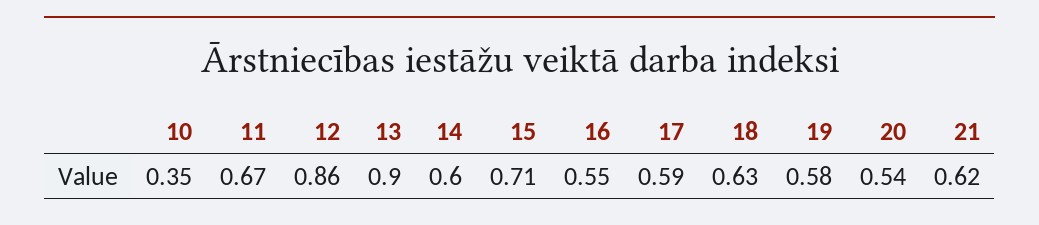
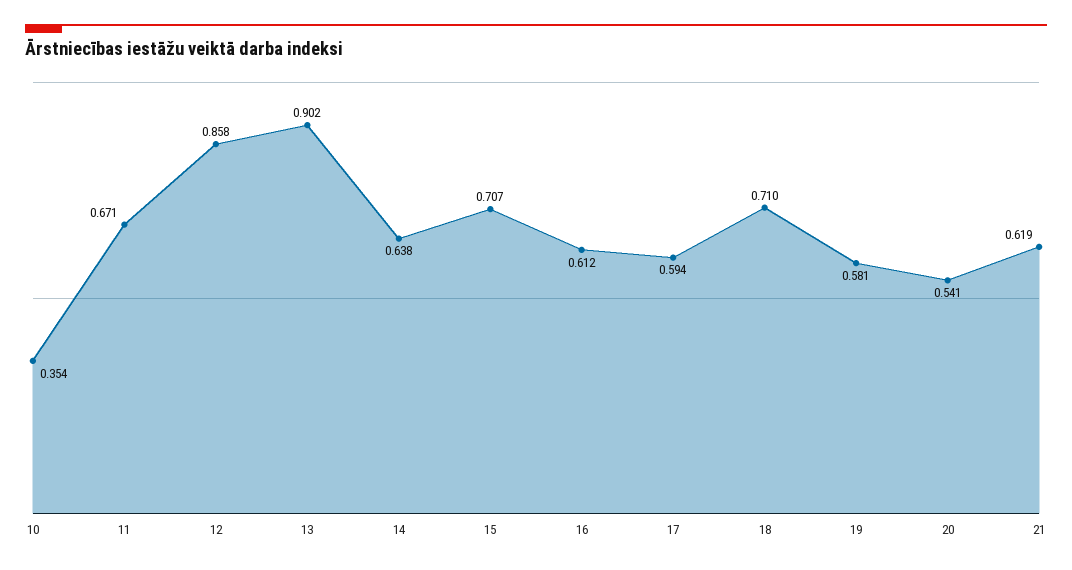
14: 0.6 -> 0.638
16: 0.55 -> 0.612
18: 0.63 -> 0.71

